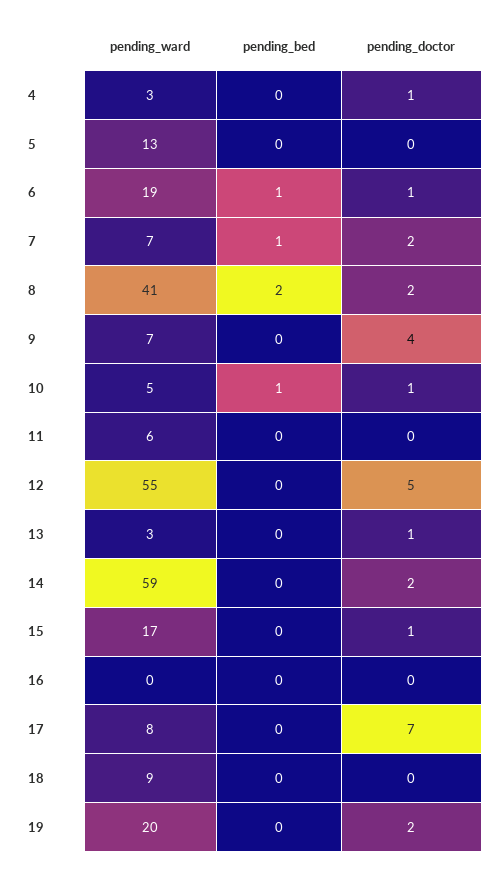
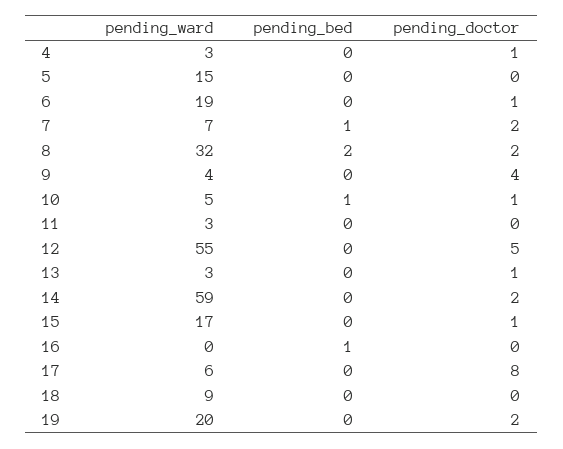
pending_ward, 5: 13 -> 15
pending_bed, 6: 1 -> 0
pending_ward, 8: 41 -> 32
pending_ward, 9: 7 -> 4
pending_ward, 11: 6 -> 3
pending_bed, 16: 0 -> 1
pending_ward, 17: 8 -> 6
pending_doctor, 17: 7 -> 8

